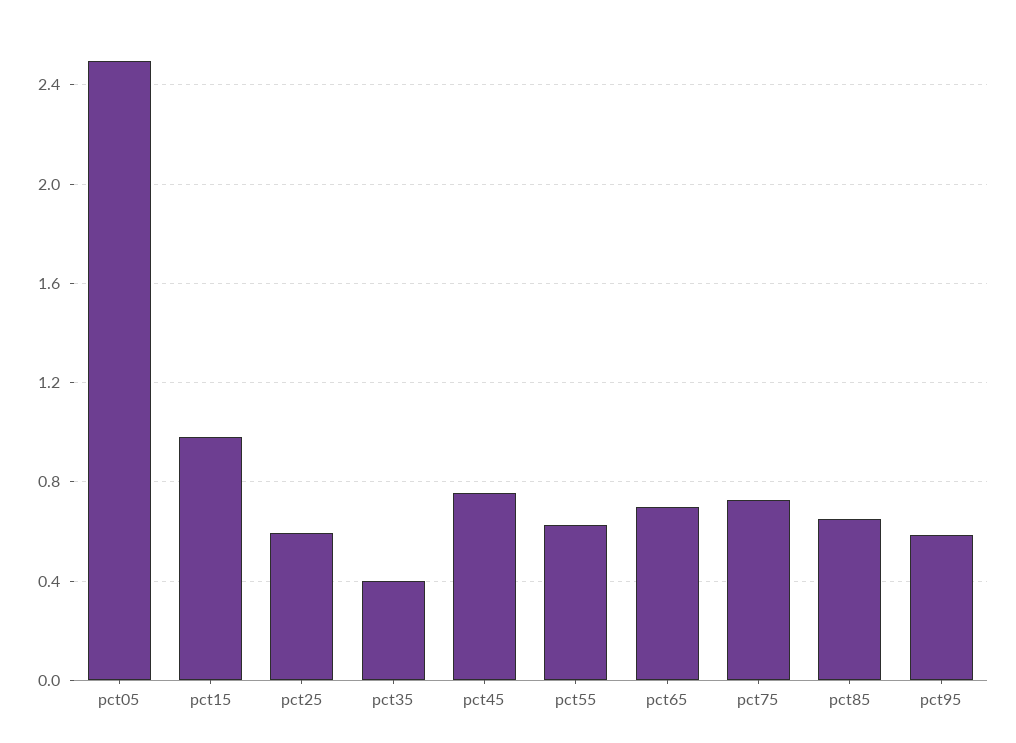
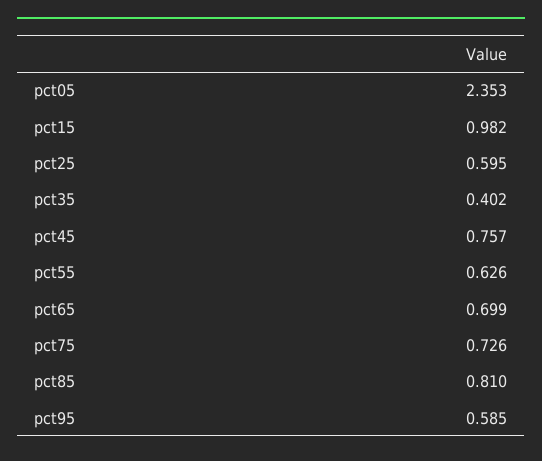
pct05: 2.5 -> 2.353
pct85: 0.65 -> 0.81

